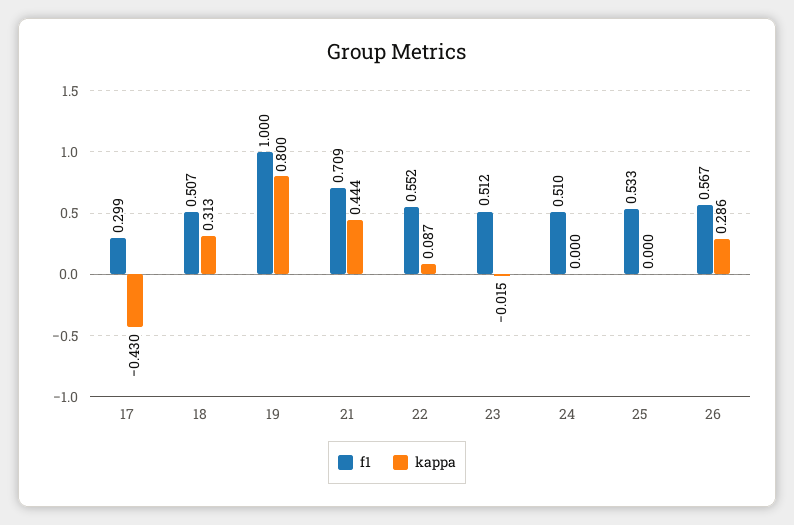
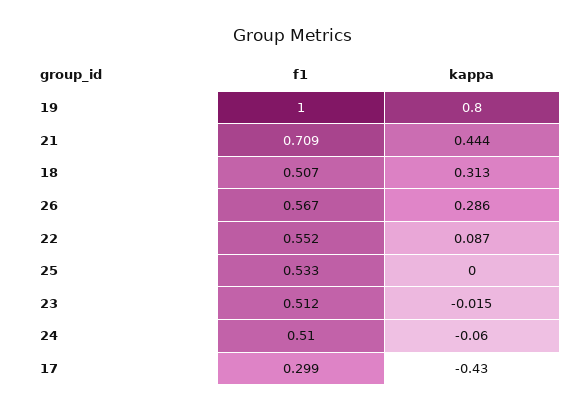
kappa, 24: 0 -> -0.06

